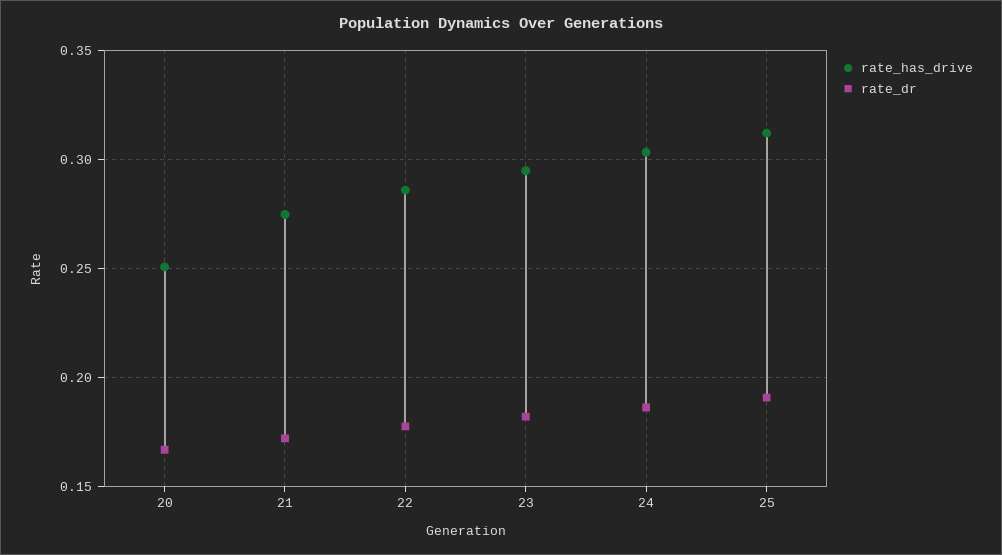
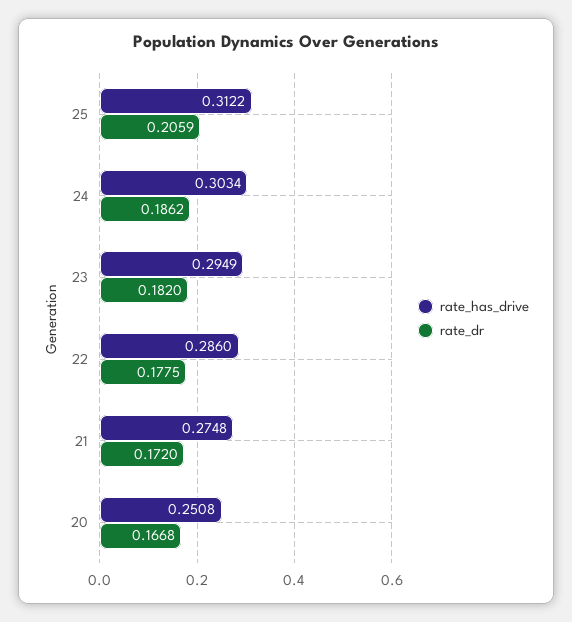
rate_dr, 25: 0.19 -> 0.2059

